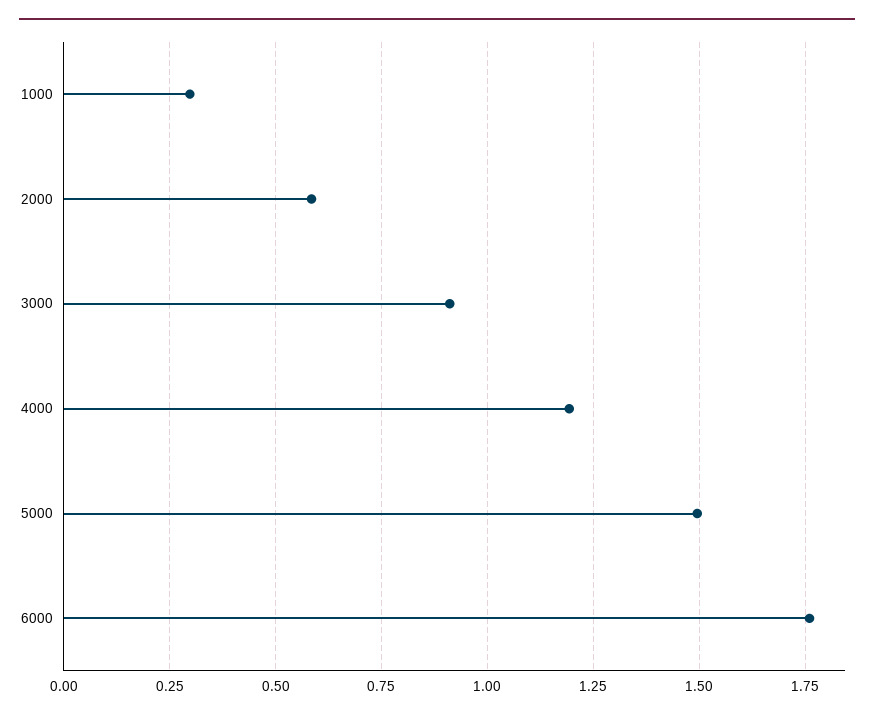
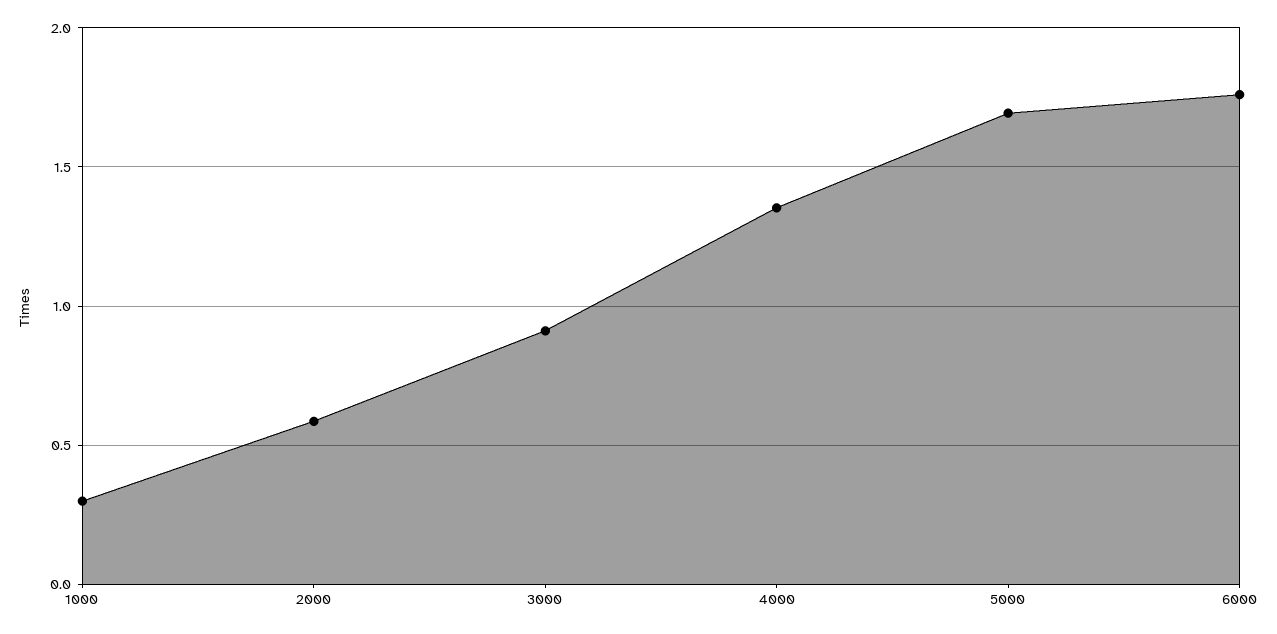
4000: 1.2 -> 1.35
5000: 1.5 -> 1.7

